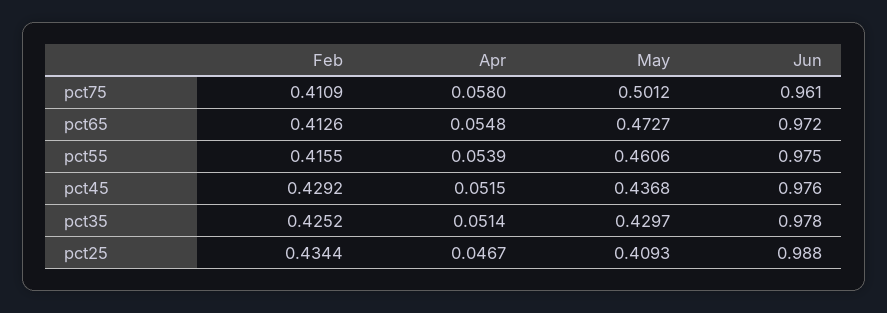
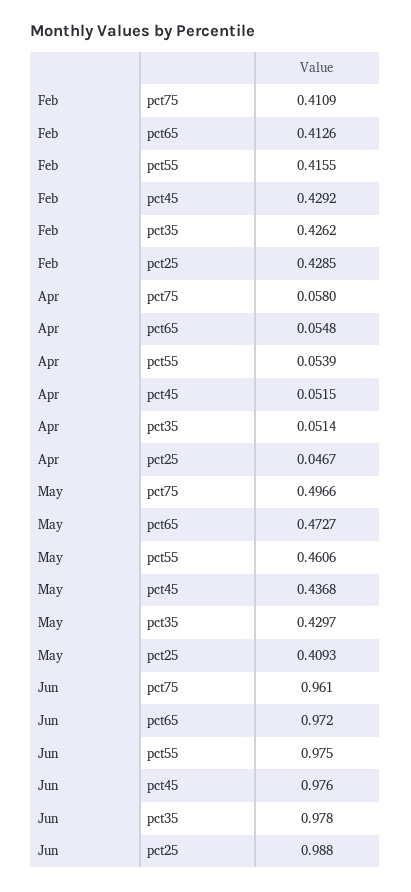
May, pct75: 0.5012 -> 0.4966
Feb, pct35: 0.4252 -> 0.4262
Feb, pct25: 0.4344 -> 0.4285

